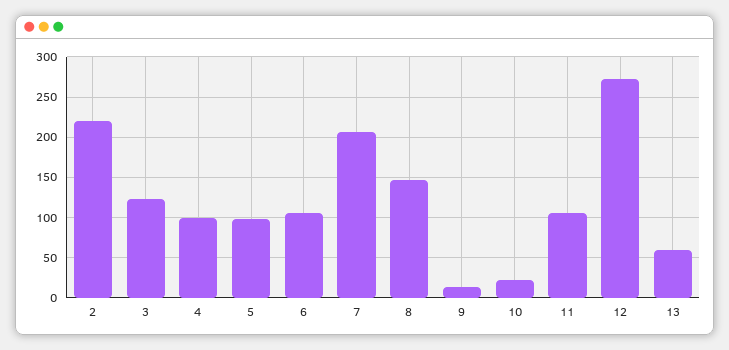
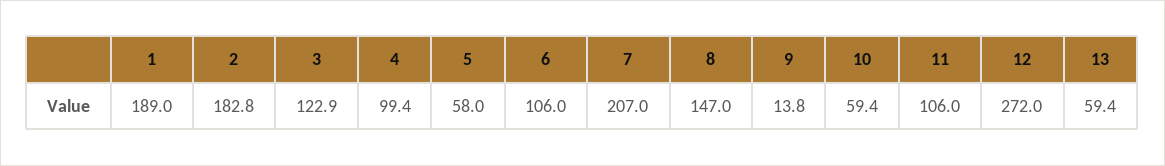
2: 220 -> 182.8
5: 100 -> 58
10: 20 -> 59.4
1: none -> 189

